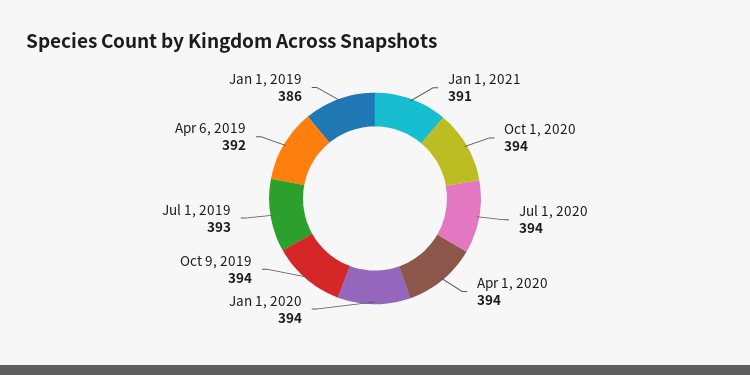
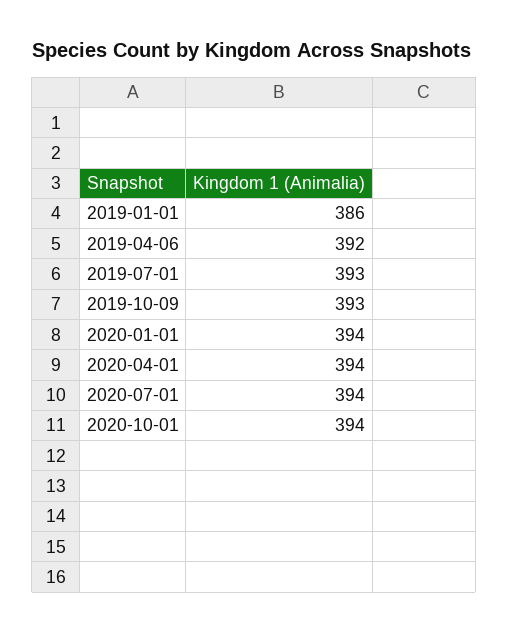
Jan 1, 2021: 391 -> none
Oct 9, 2019: 394 -> 393

